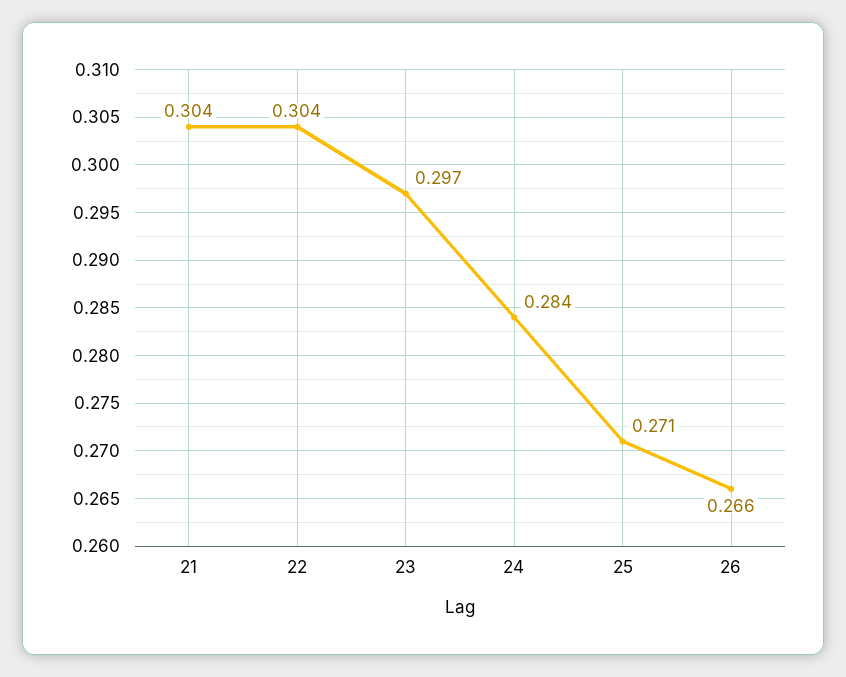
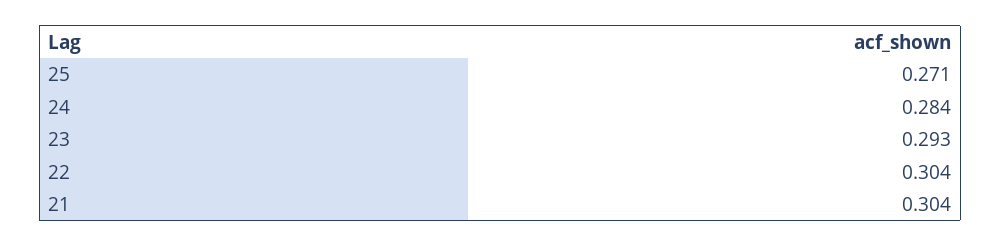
23: 0.297 -> 0.293
26: 0.266 -> none

